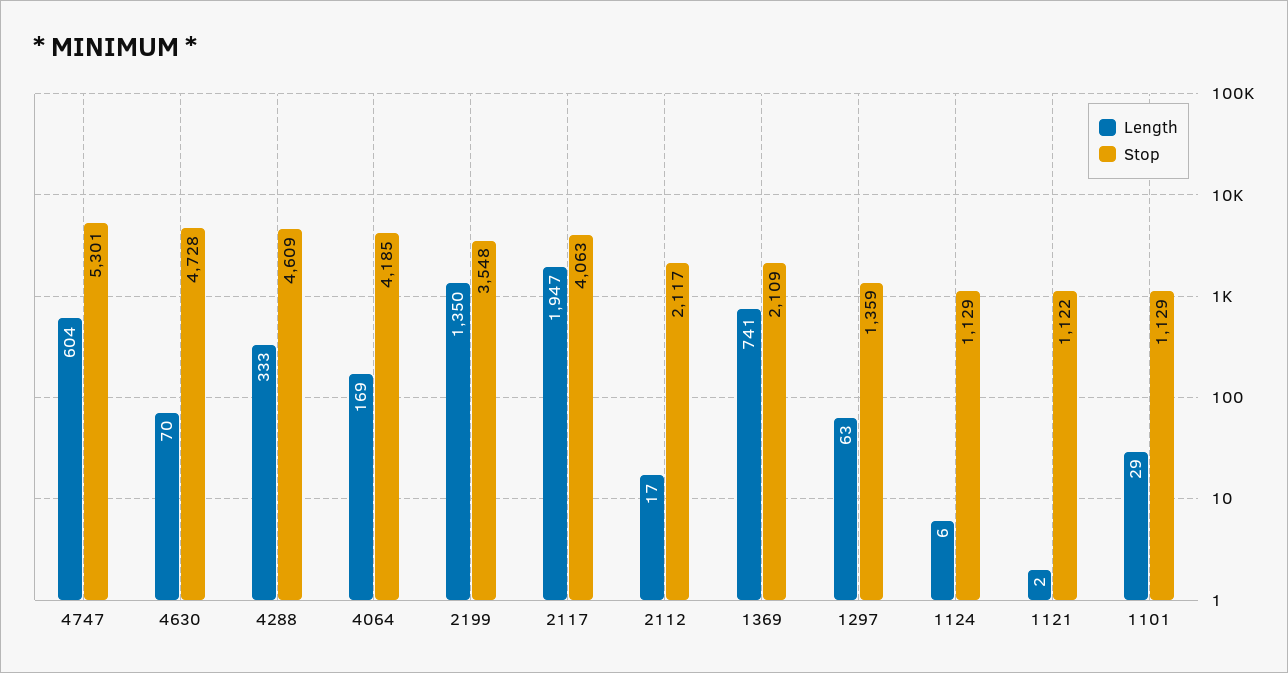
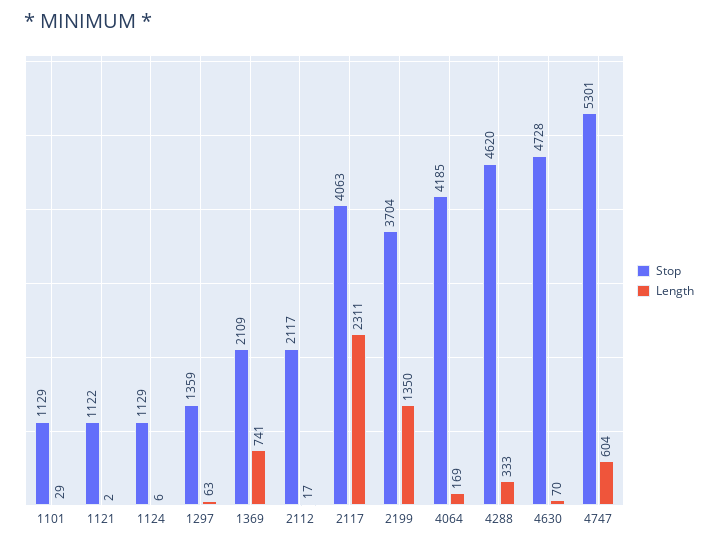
Stop, 4288: 4609 -> 4620
Stop, 2199: 3548 -> 3704
Length, 2117: 1947 -> 2311

